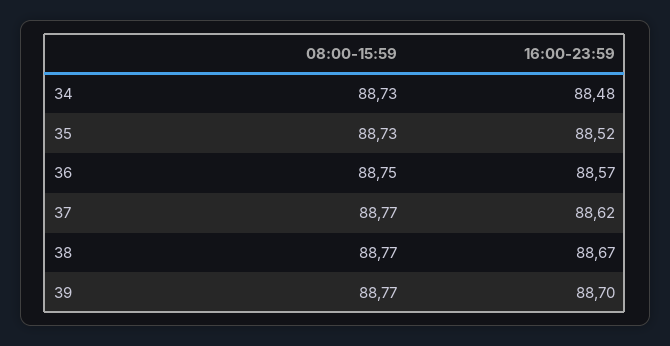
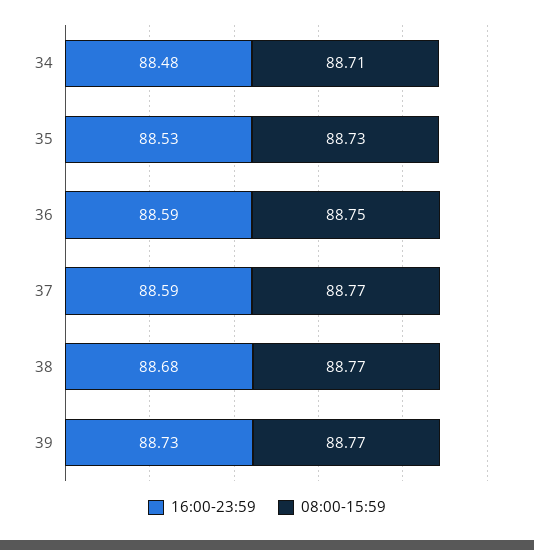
08:00-15:59, 34: 88.73 -> 88.71
16:00-23:59, 35: 88.52 -> 88.53
16:00-23:59, 36: 88.57 -> 88.59
16:00-23:59, 37: 88.62 -> 88.59
16:00-23:59, 38: 88.67 -> 88.68
16:00-23:59, 39: 88.7 -> 88.73

